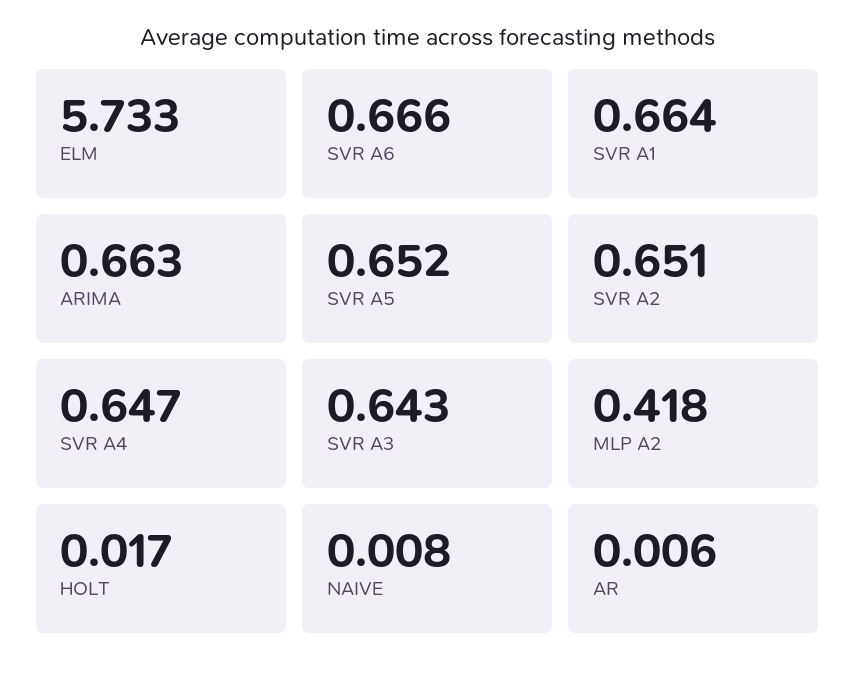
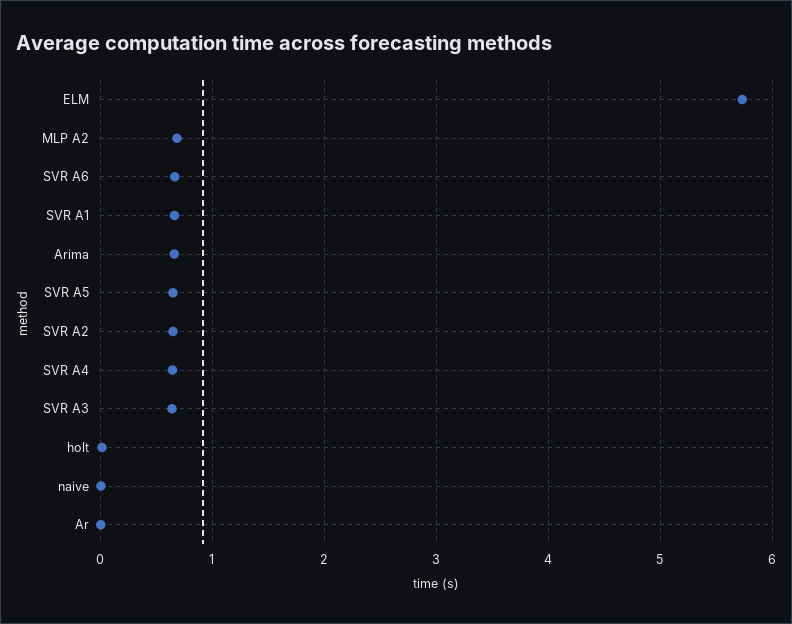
MLP A2: 0.418 -> 0.7

